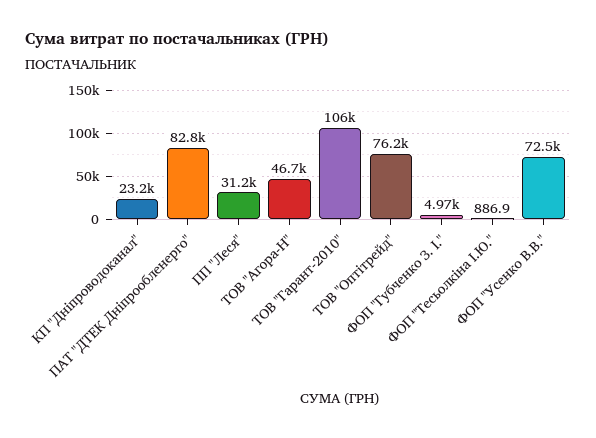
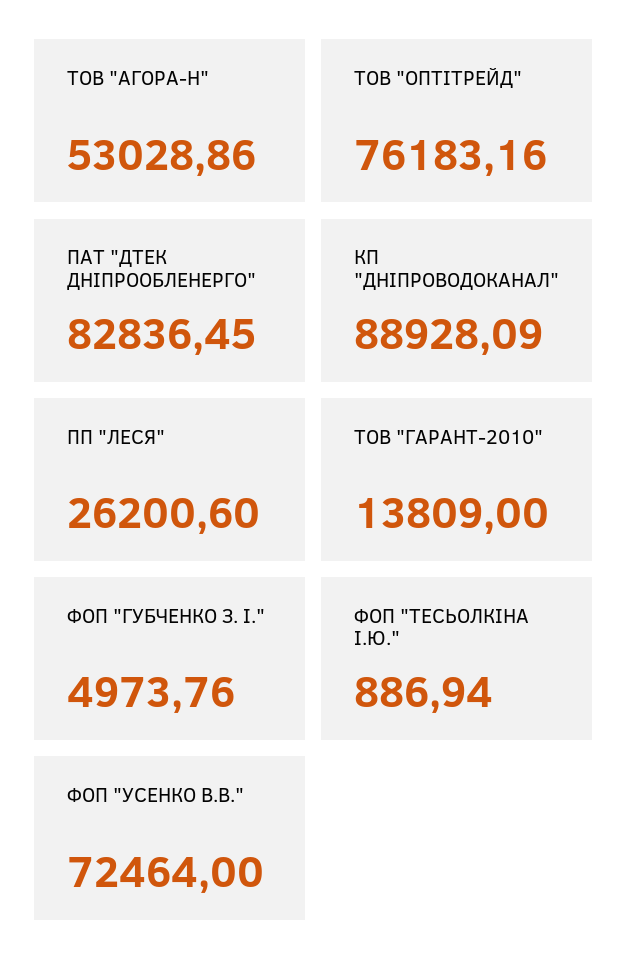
КП "Дніпроводоканал": 23200 -> 88928.09
ПП "Леся": 31200 -> 26200.6
ТОВ "Агора-Н": 46700 -> 53028.86
ТОВ "Гарант-2010": 106000 -> 13809

